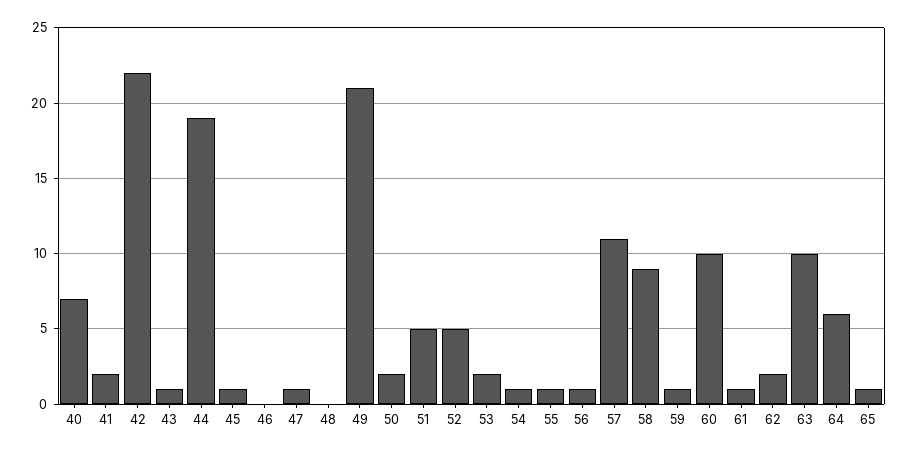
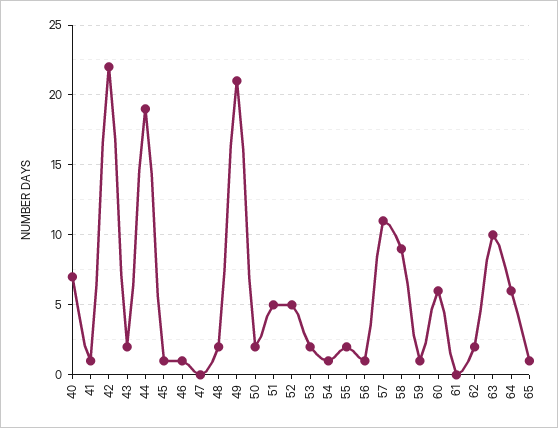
41: 2 -> 1
43: 1 -> 2
46: 0 -> 1
47: 1 -> 0
48: 0 -> 2
55: 1 -> 2
60: 10 -> 6
61: 1 -> 0

